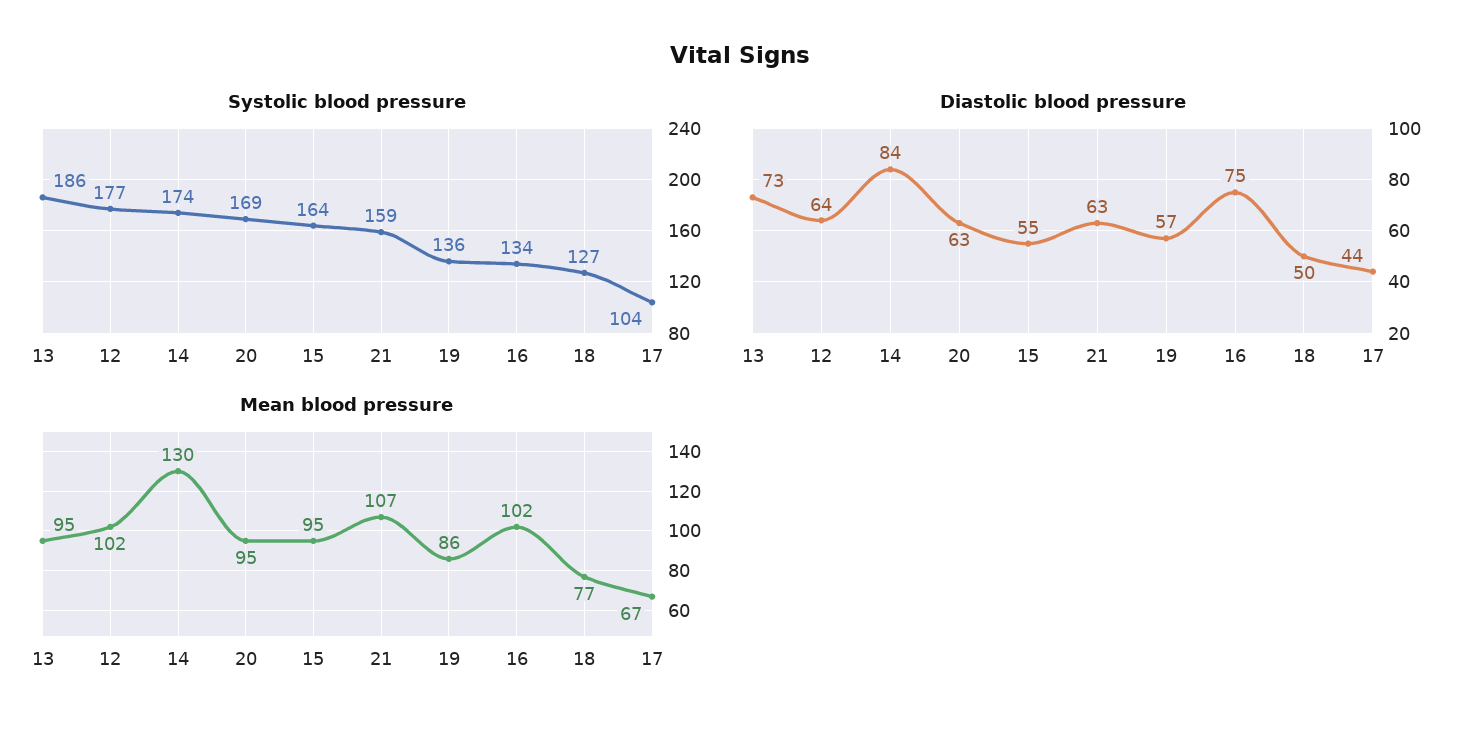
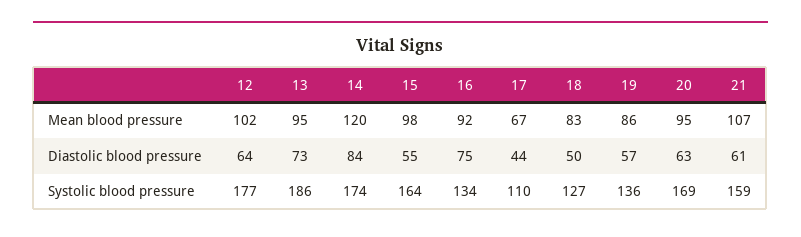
Systolic blood pressure, 17: 104 -> 110
Diastolic blood pressure, 21: 63 -> 61
Mean blood pressure, 14: 130 -> 120
Mean blood pressure, 15: 95 -> 98
Mean blood pressure, 16: 102 -> 92
Mean blood pressure, 18: 77 -> 83

